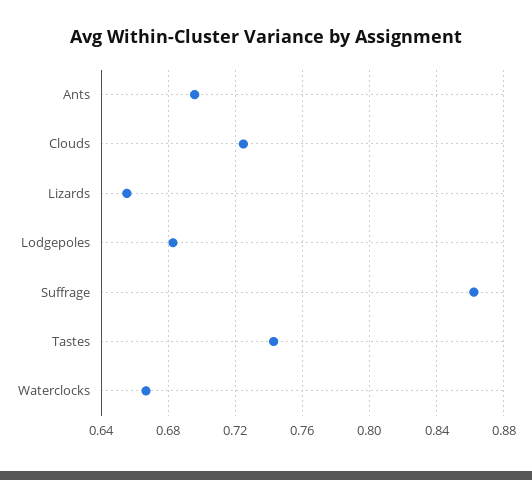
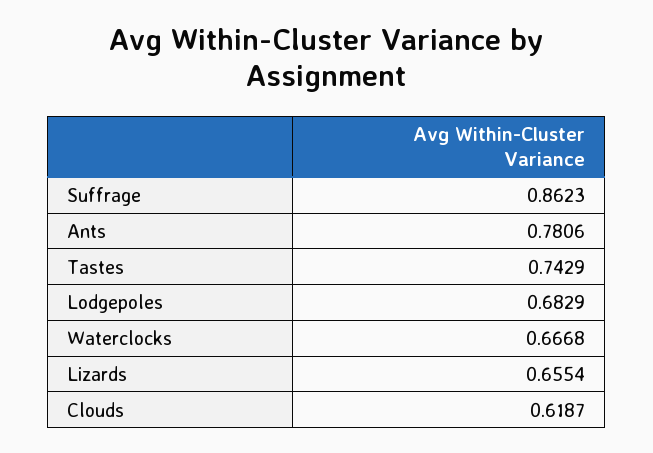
Ants: 0.695 -> 0.7806
Clouds: 0.725 -> 0.6187

